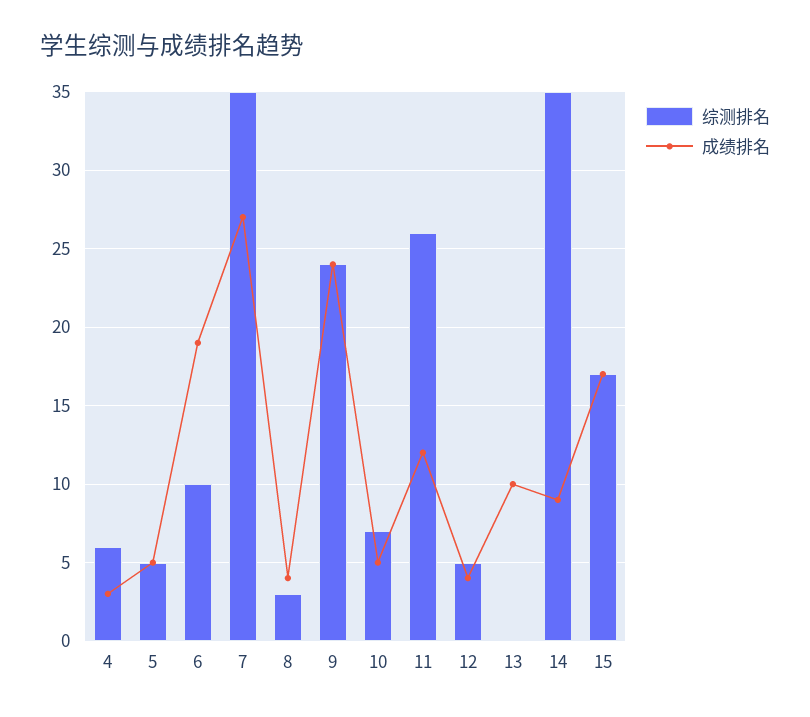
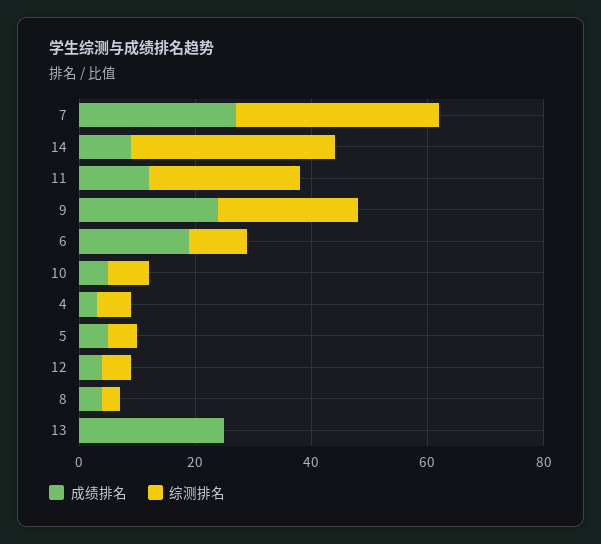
成绩排名, 13: 10 -> 25
综测排名, 15: 17 -> none
成绩排名, 15: 17 -> none

